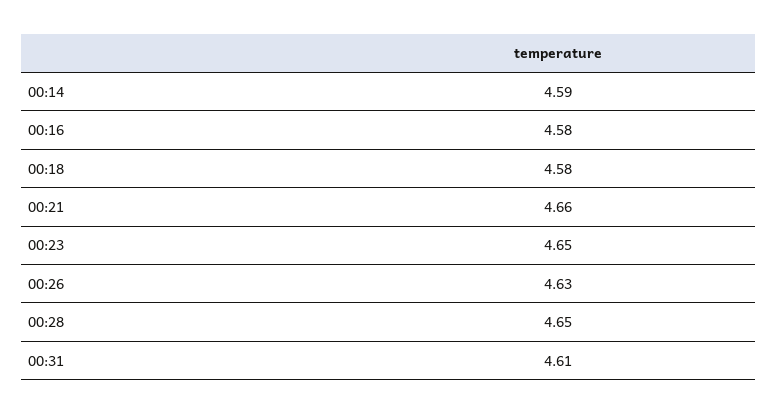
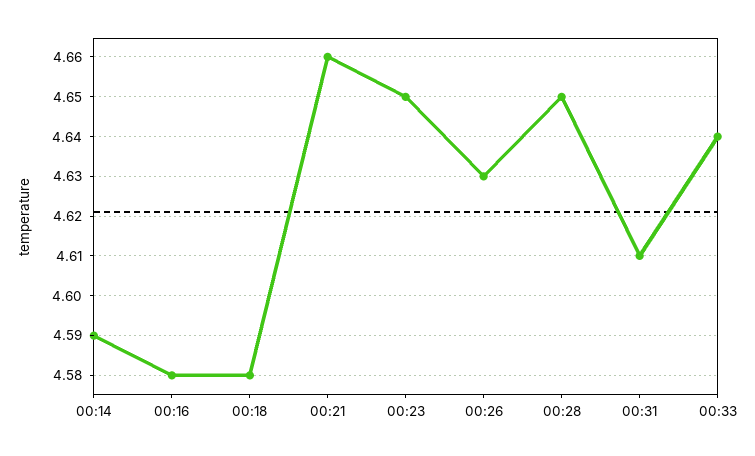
00:33: none -> 4.64

